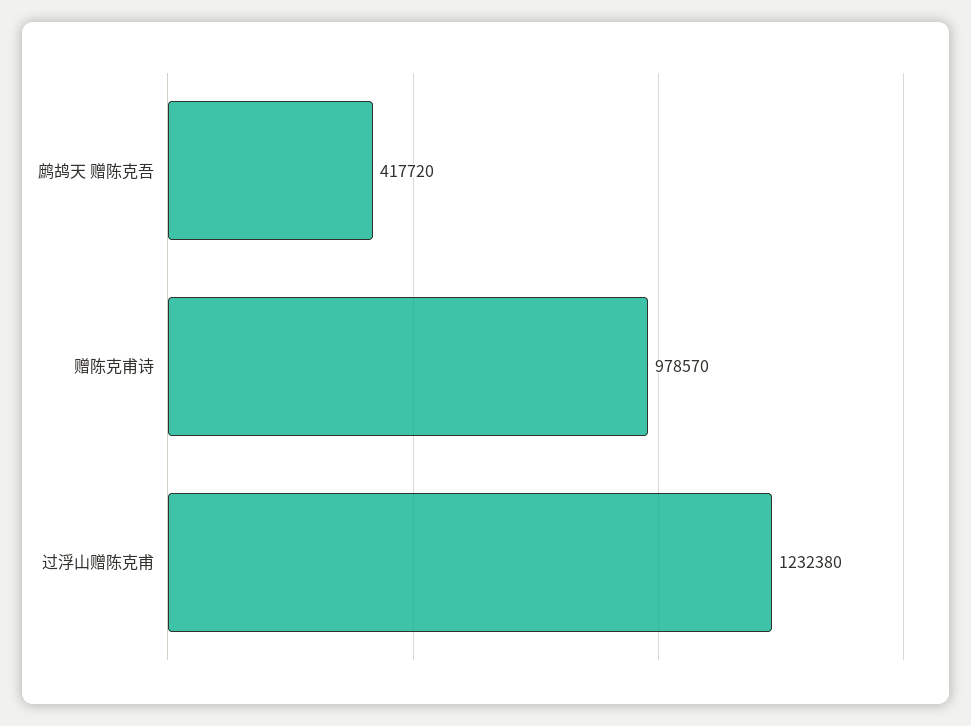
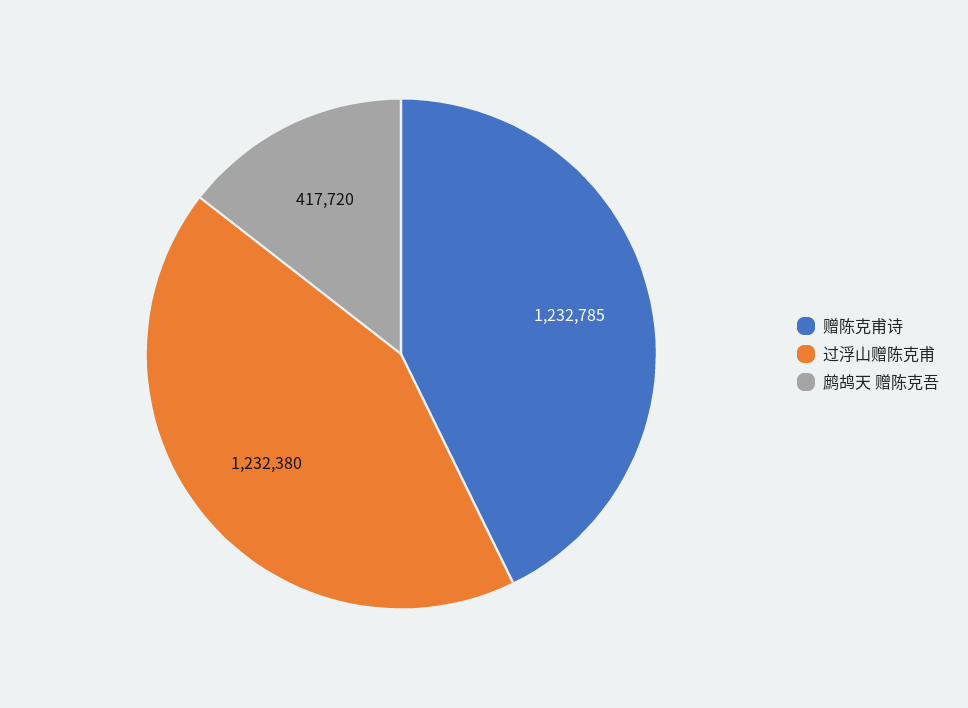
赠陈克甫诗: 978570 -> 1232785

